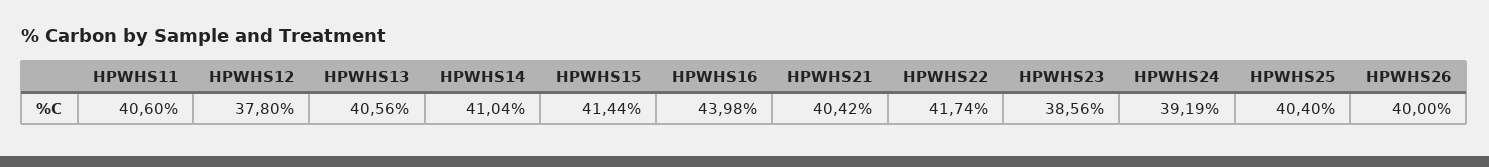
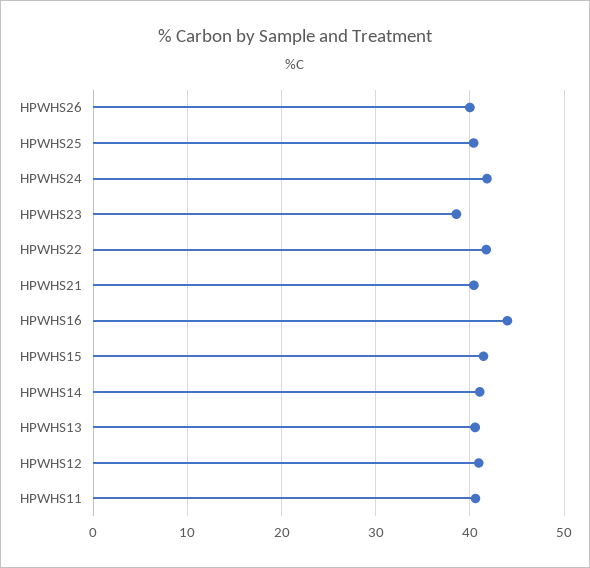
HPWHS12: 37.8 -> 41
HPWHS24: 39.19 -> 42

